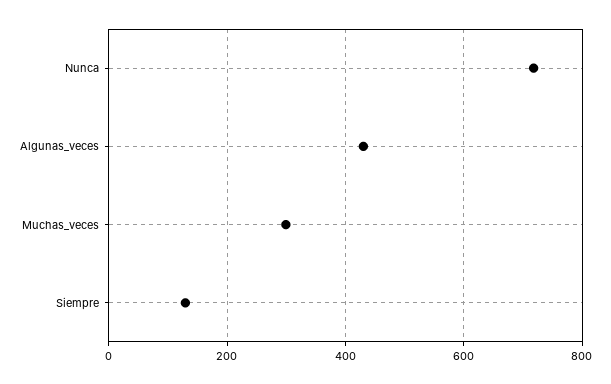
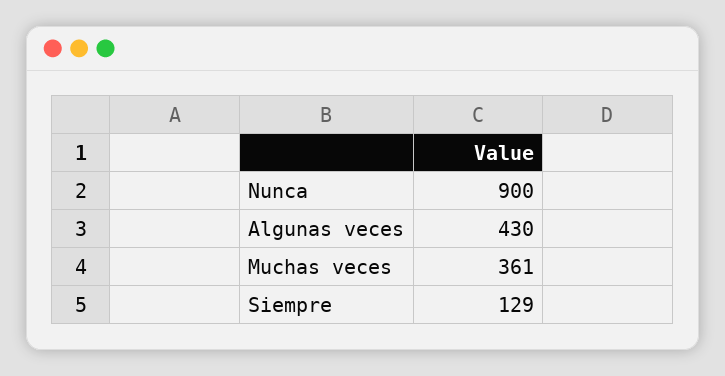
Nunca: 720 -> 900
Muchas_veces: 300 -> 361

